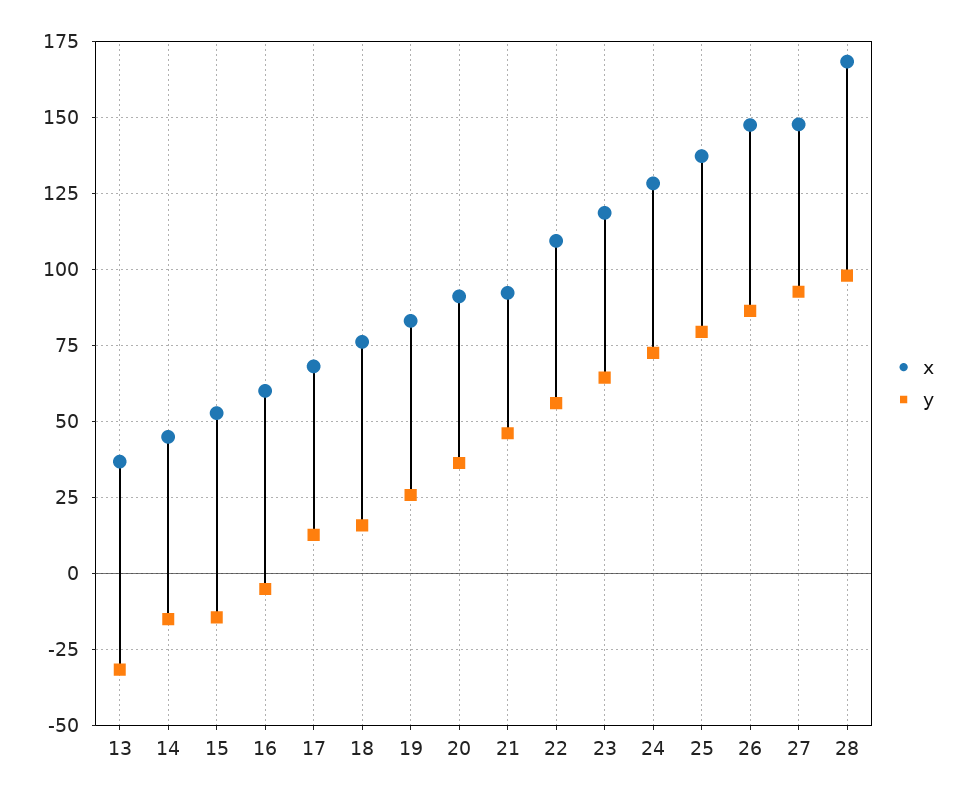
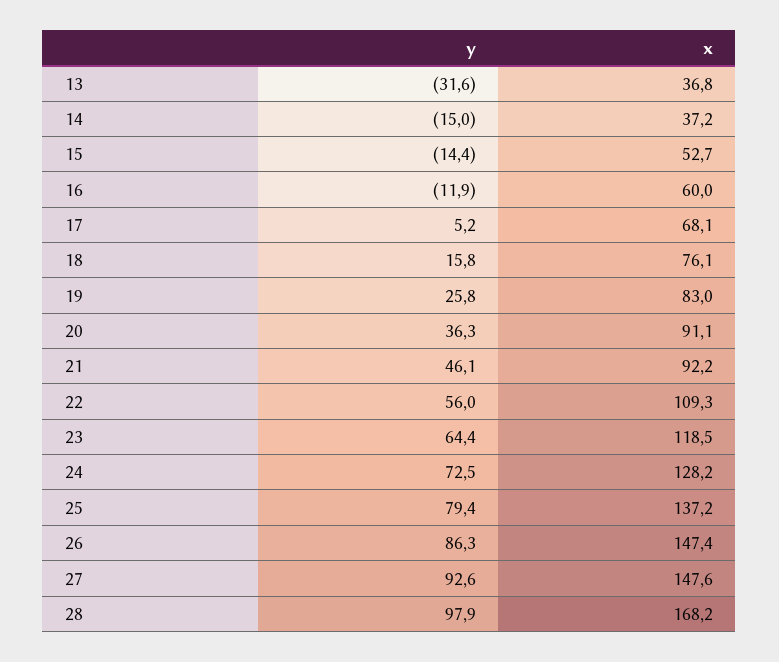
x, 14: 45 -> 37.2
y, 16: -5 -> -11.9
y, 17: 12.5 -> 5.2

